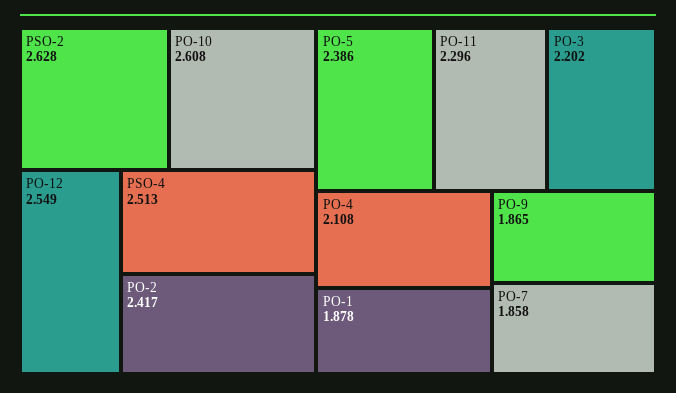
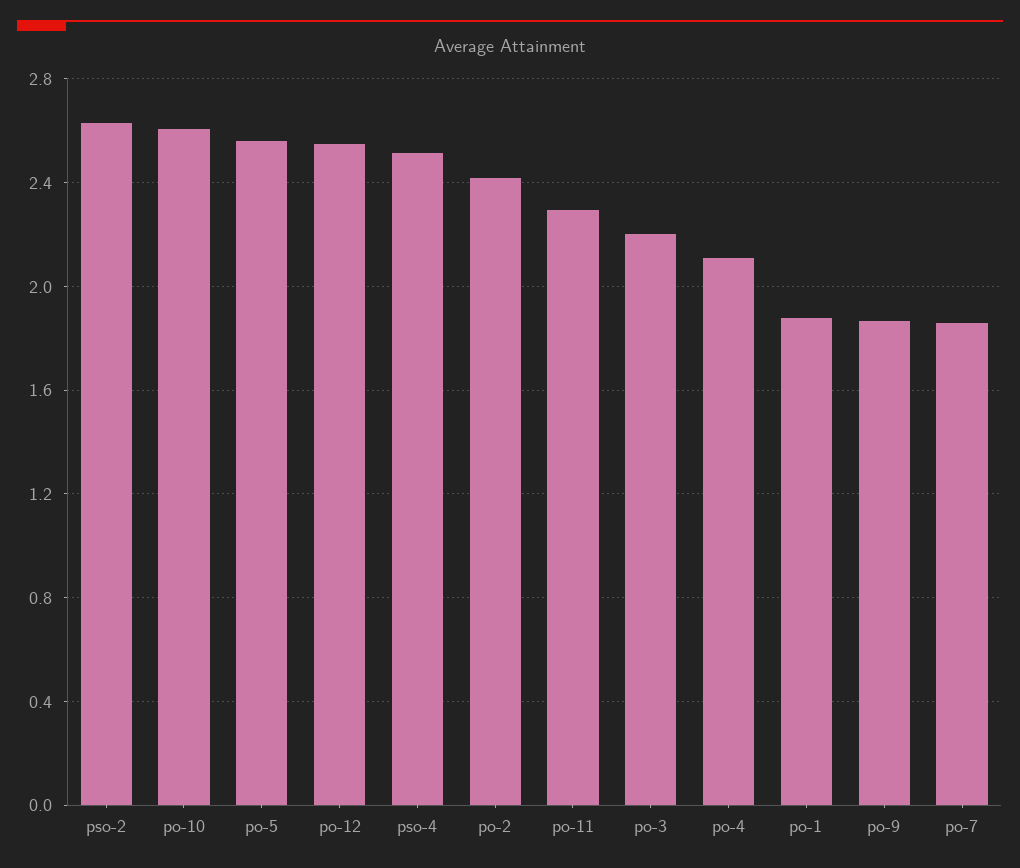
PO-5: 2.386 -> 2.55

